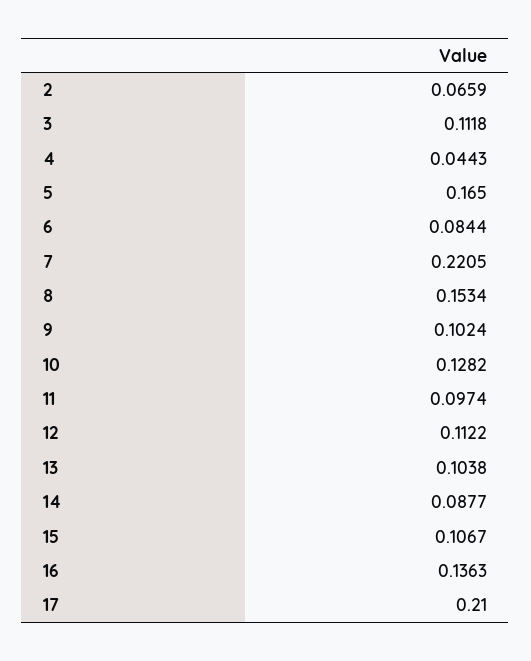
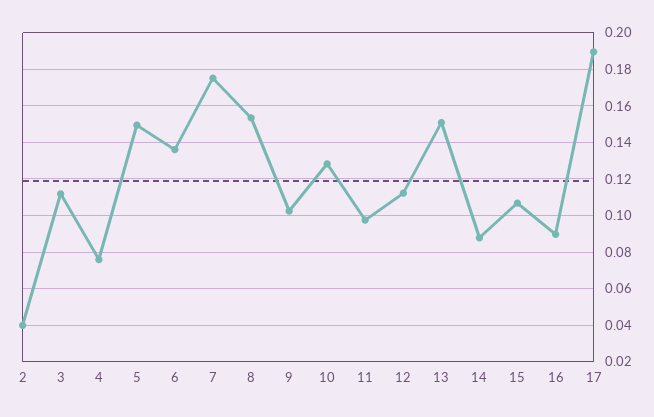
2: 0.0659 -> 0.04
4: 0.0443 -> 0.075
5: 0.165 -> 0.15
6: 0.0844 -> 0.135
7: 0.2205 -> 0.175
13: 0.1038 -> 0.15
16: 0.1363 -> 0.09
17: 0.21 -> 0.19

